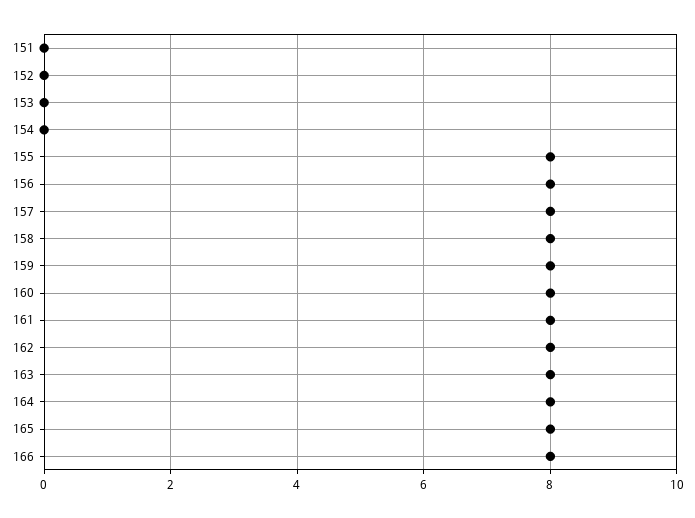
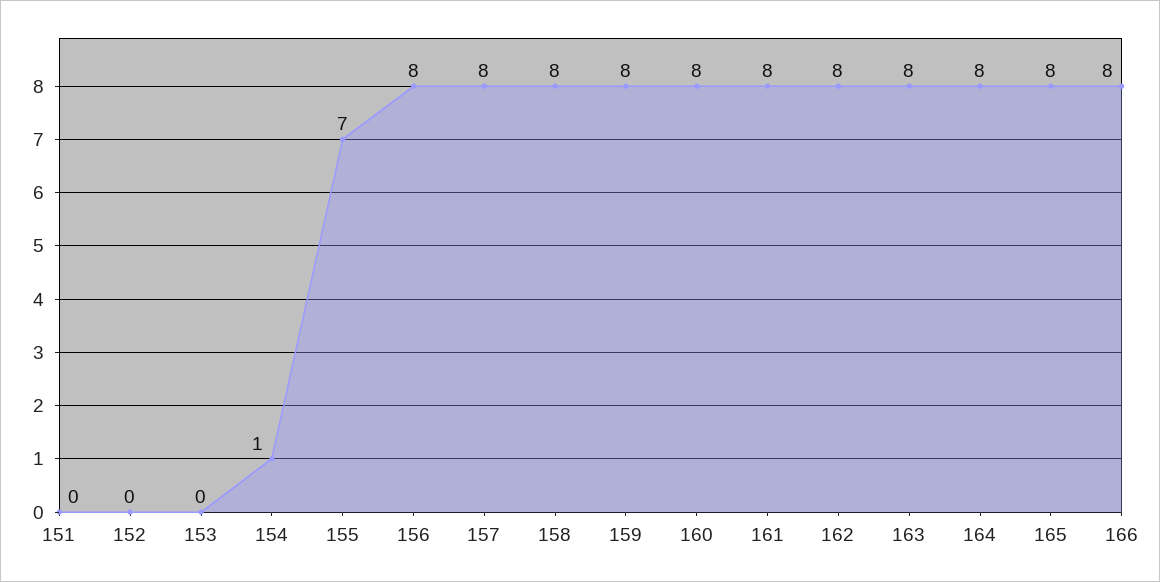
154: 0 -> 1
155: 8 -> 7

